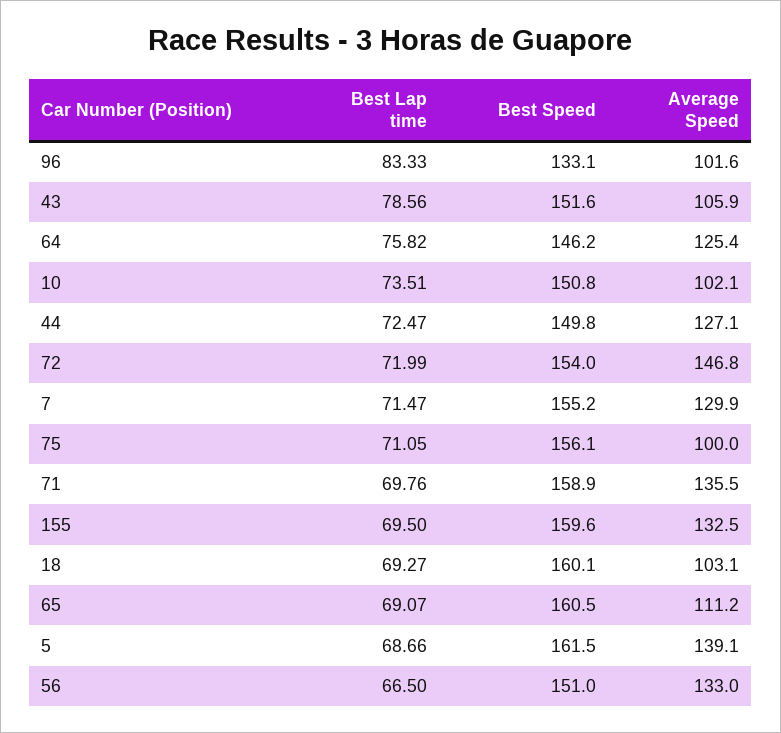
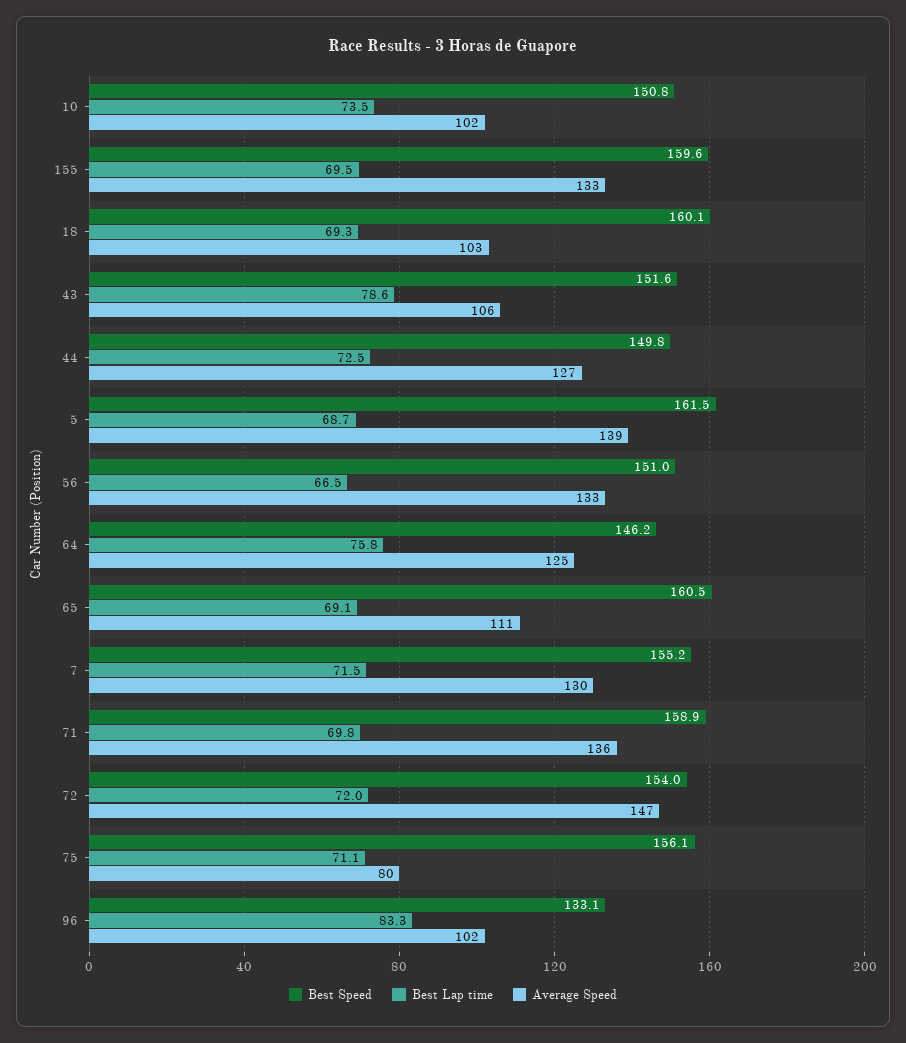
Average Speed, 75: 100 -> 80

